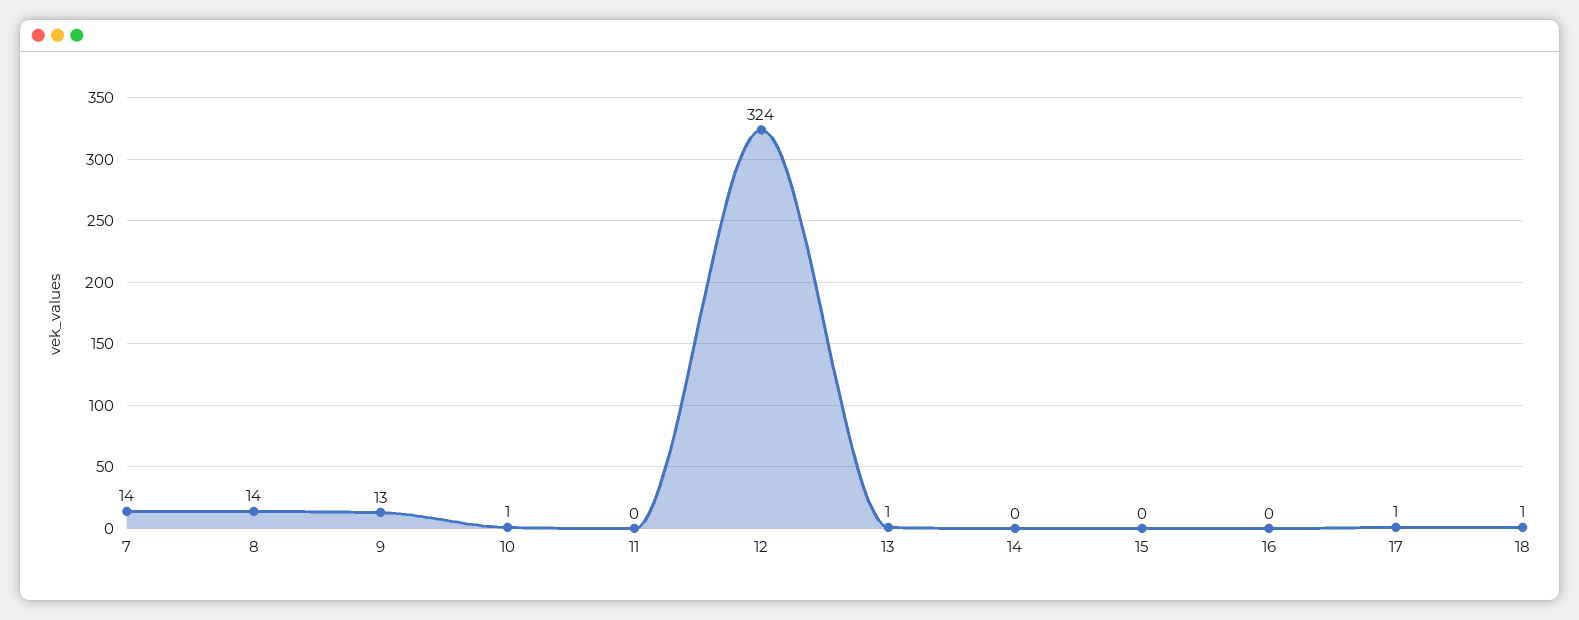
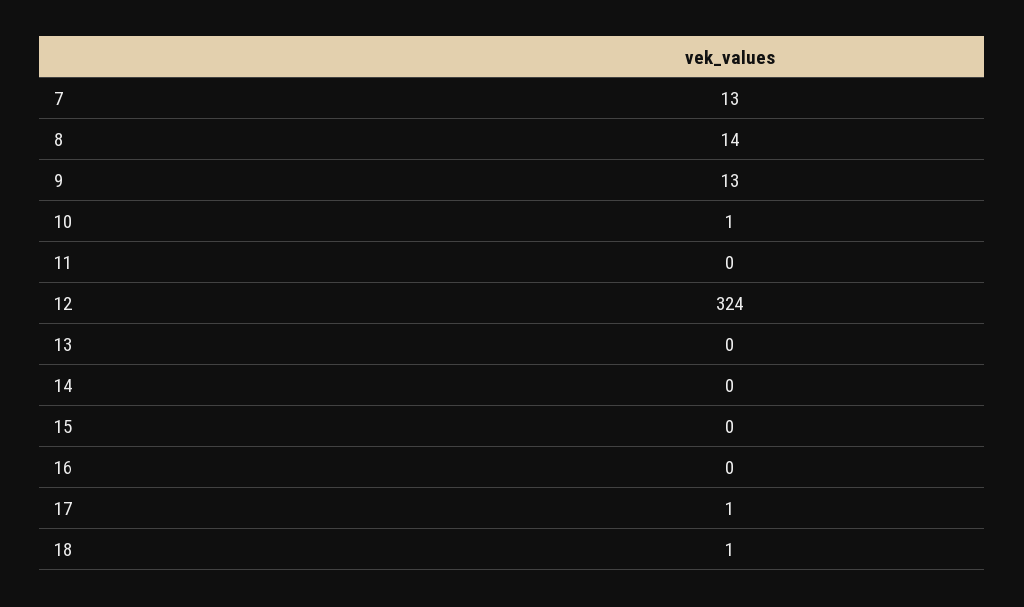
7: 14 -> 13
13: 1 -> 0

